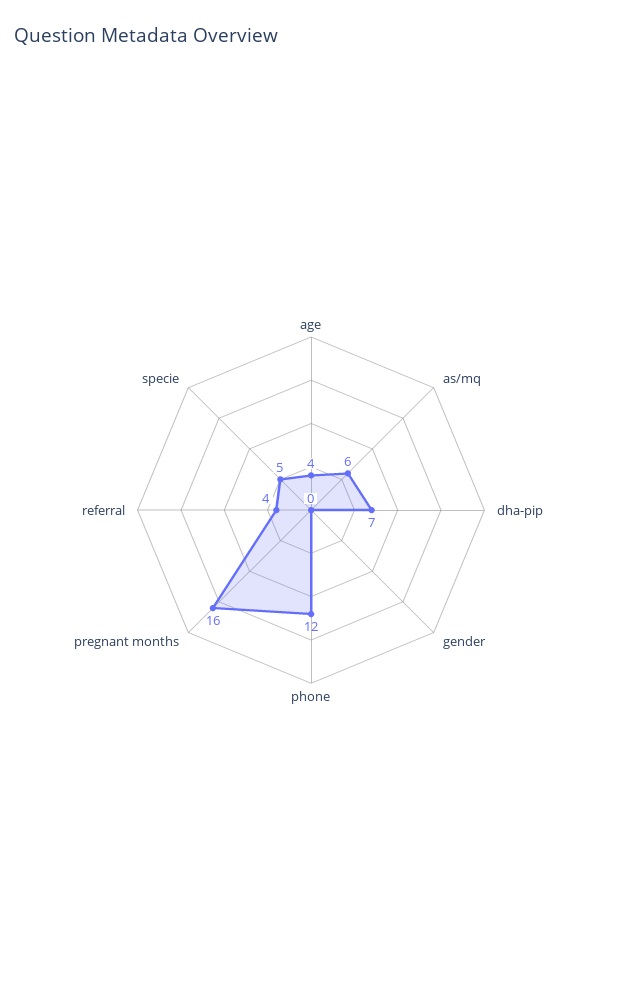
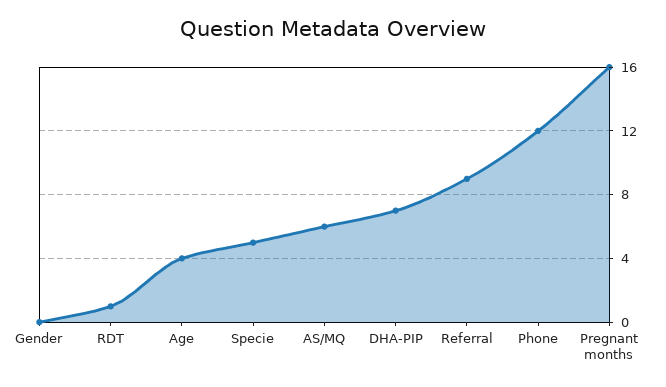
referral: 4 -> 9
RDT: none -> 1

